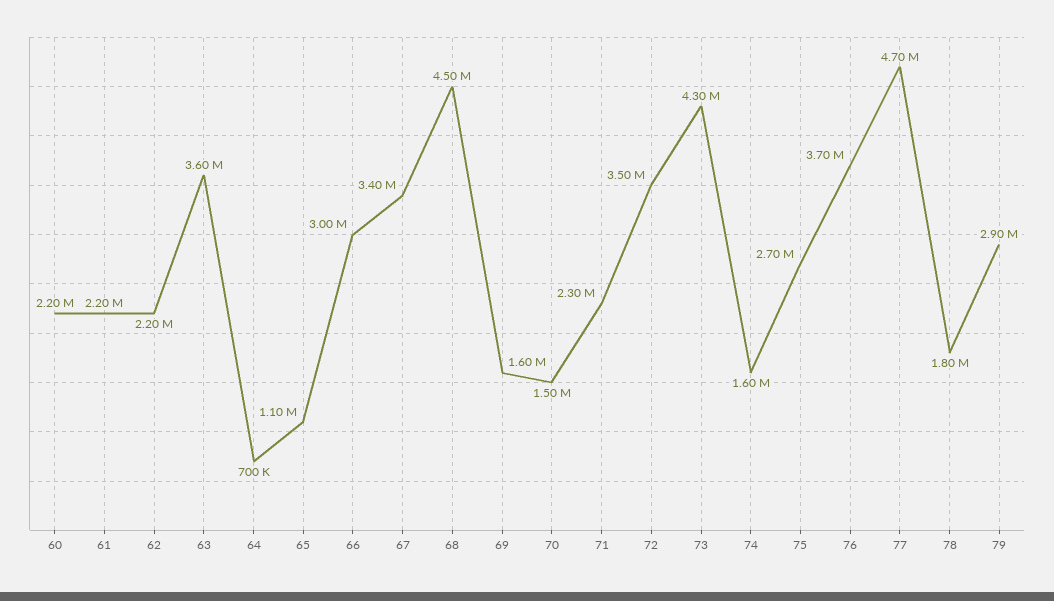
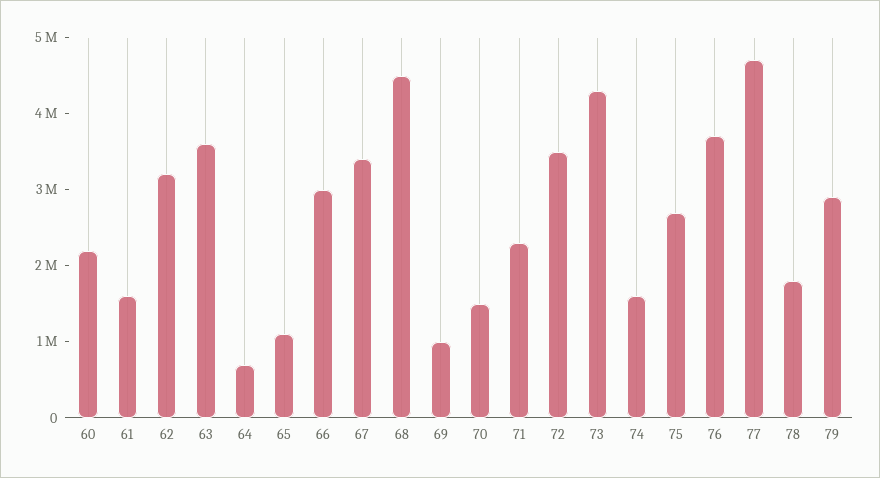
61: 2200000 -> 1600000
62: 2200000 -> 3200000
69: 1600000 -> 1000000

